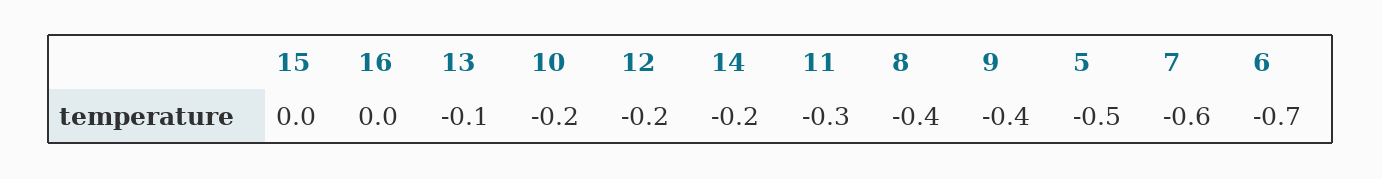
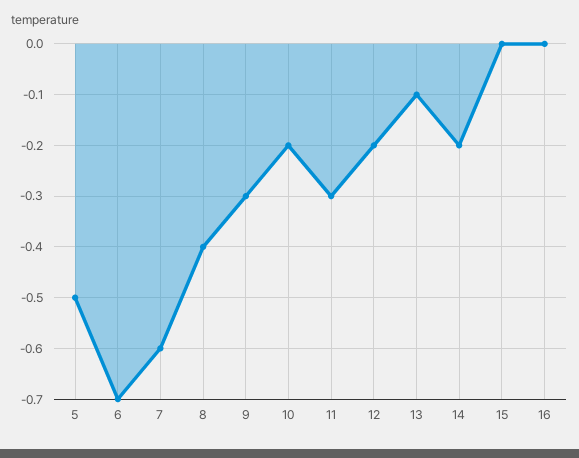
9: -0.4 -> -0.3

